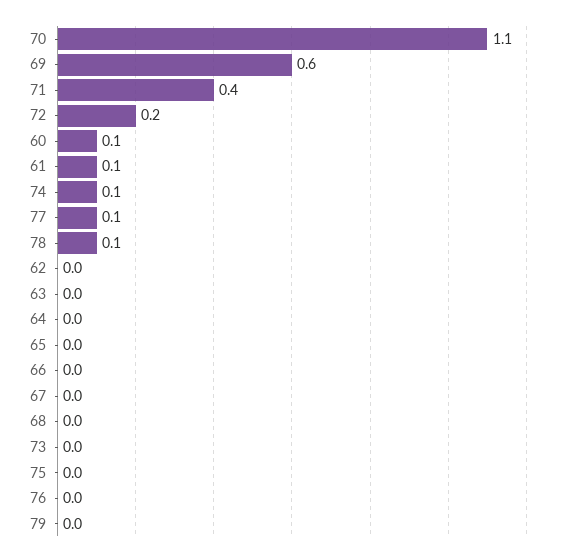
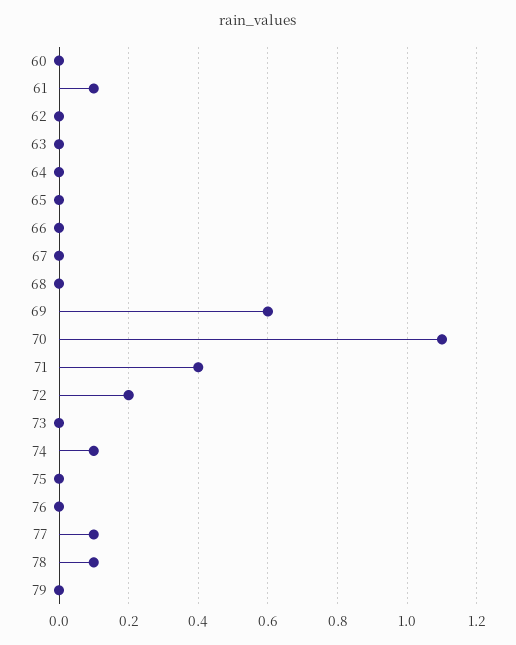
60: 0.1 -> 0

